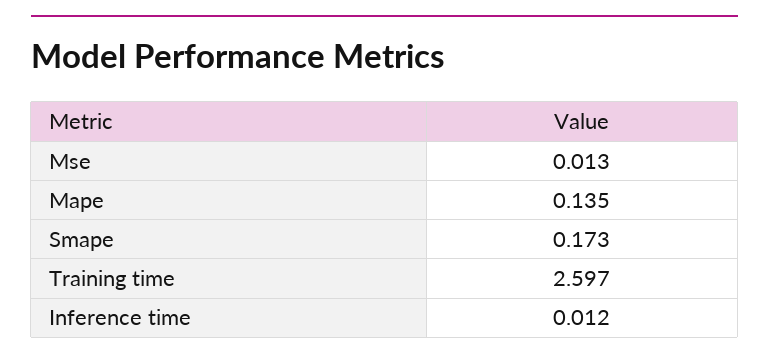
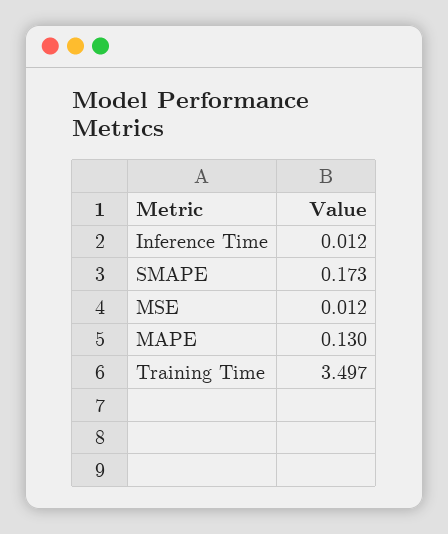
Mse: 0.013 -> 0.012
Mape: 0.135 -> 0.13
Training time: 2.597 -> 3.497

